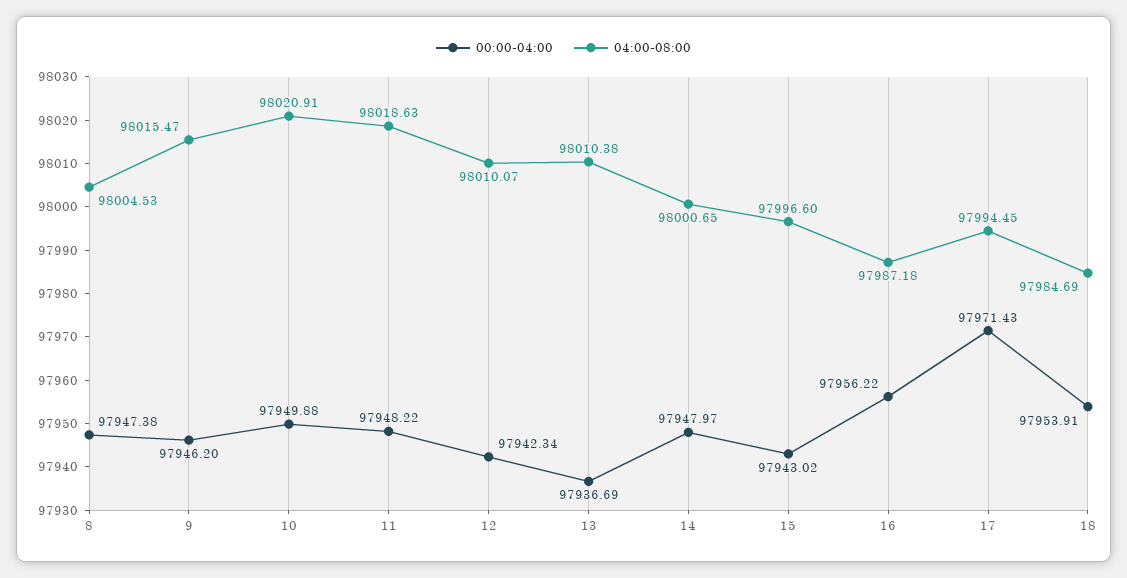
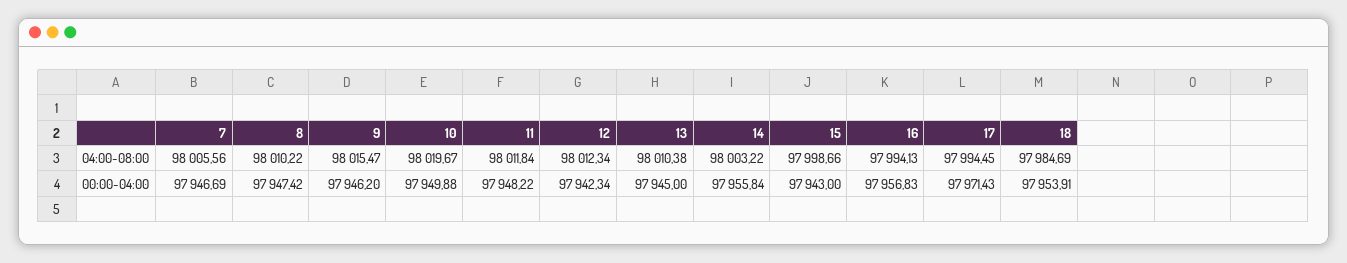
00:00-04:00, 8: 97947.38 -> 97947.42
04:00-08:00, 8: 98004.53 -> 98010.22
04:00-08:00, 10: 98020.91 -> 98019.67
04:00-08:00, 11: 98018.63 -> 98011.84
04:00-08:00, 12: 98010.07 -> 98012.34
00:00-04:00, 13: 97936.69 -> 97945
00:00-04:00, 14: 97947.97 -> 97955.84
04:00-08:00, 14: 98000.65 -> 98003.22
00:00-04:00, 15: 97943.02 -> 97943
04:00-08:00, 15: 97996.6 -> 97998.66
00:00-04:00, 16: 97956.22 -> 97956.83
04:00-08:00, 16: 97987.18 -> 97994.13
04:00-08:00, 7: none -> 98005.56
00:00-04:00, 7: none -> 97946.69

